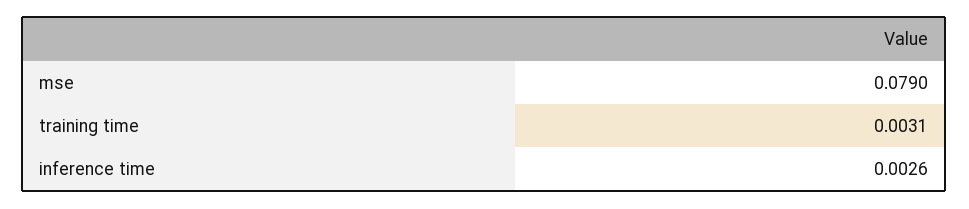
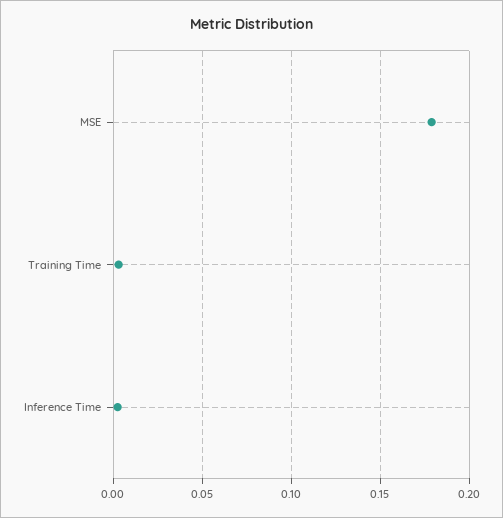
mse: 0.079 -> 0.18

